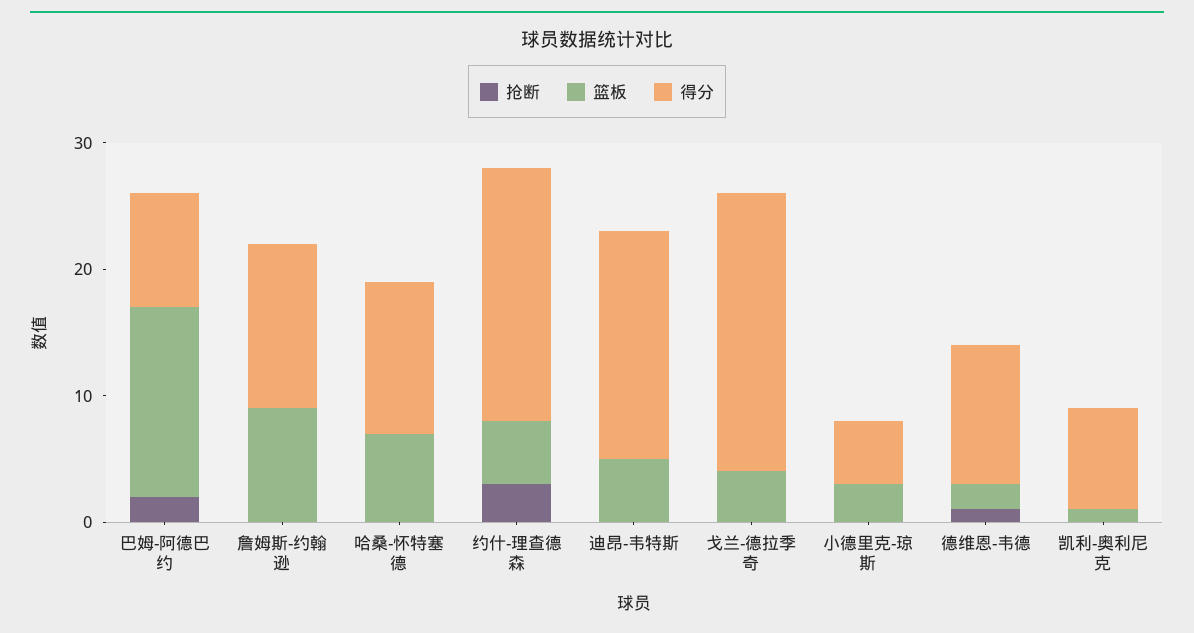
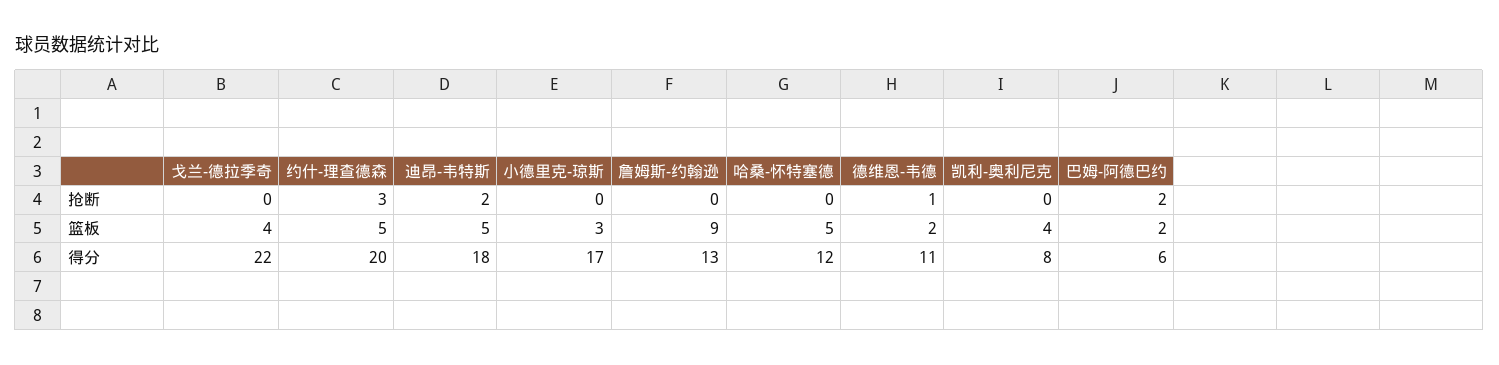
篮板, 巴姆-阿德巴约: 15 -> 2
得分, 巴姆-阿德巴约: 9 -> 6
篮板, 哈桑-怀特塞德: 7 -> 5
抢断, 迪昂-韦特斯: 0 -> 2
得分, 小德里克-琼斯: 5 -> 17
篮板, 凯利-奥利尼克: 1 -> 4

